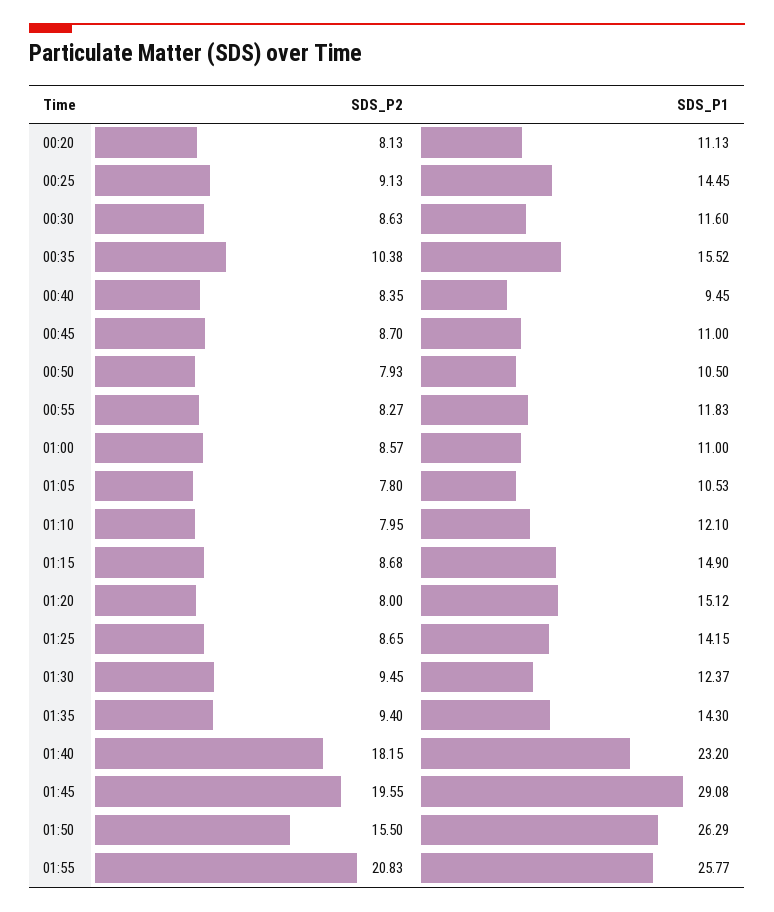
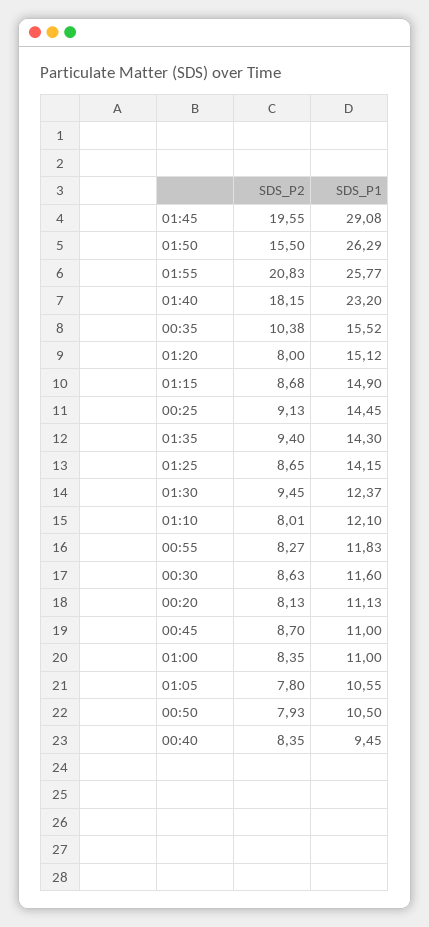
SDS_P2, 01:00: 8.57 -> 8.35
SDS_P1, 01:05: 10.53 -> 10.55
SDS_P2, 01:10: 7.95 -> 8.01

